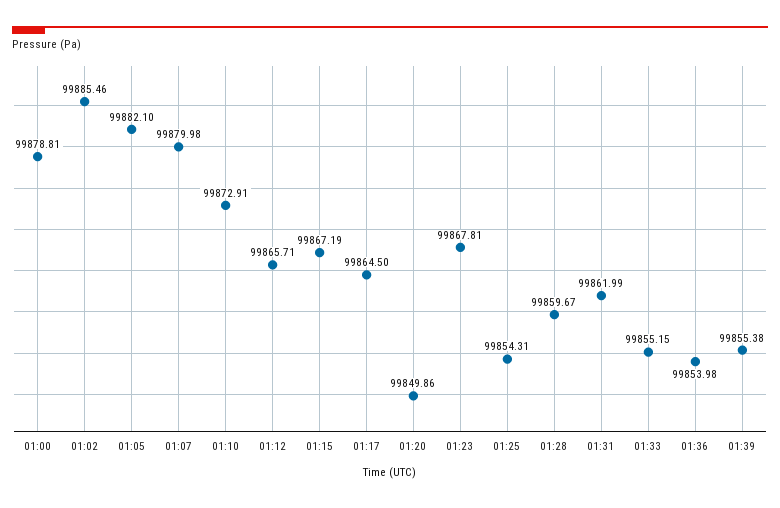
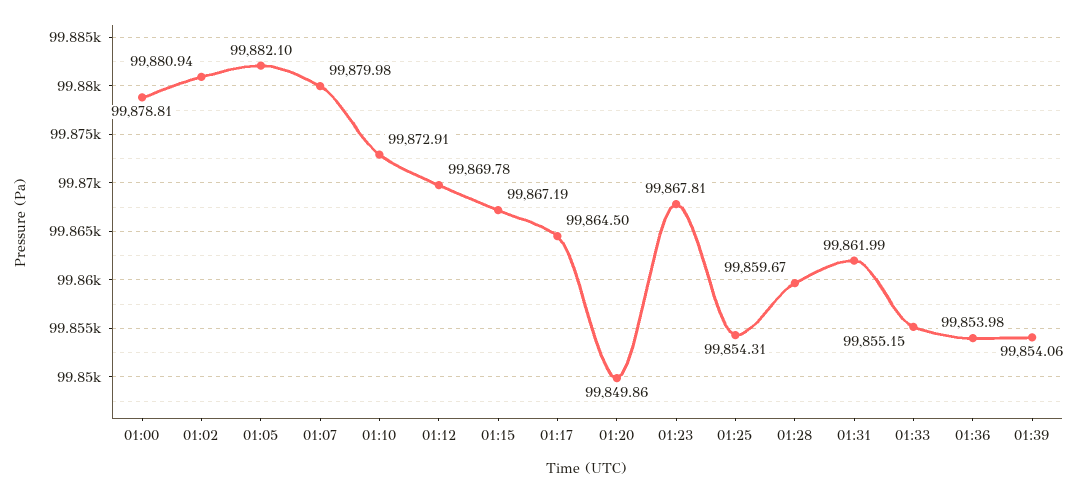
01:02: 99885.46 -> 99880.94
01:12: 99865.71 -> 99869.78
01:39: 99855.38 -> 99854.06

